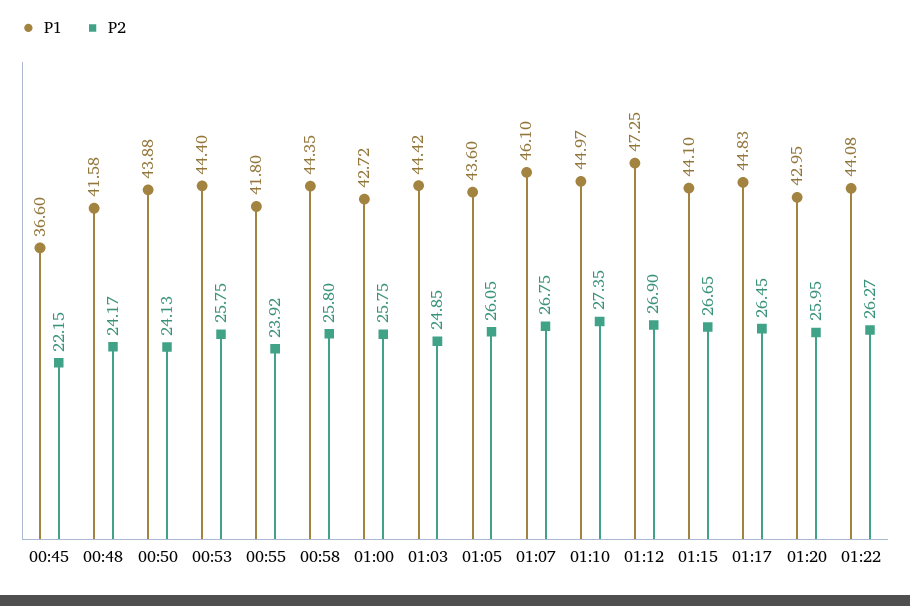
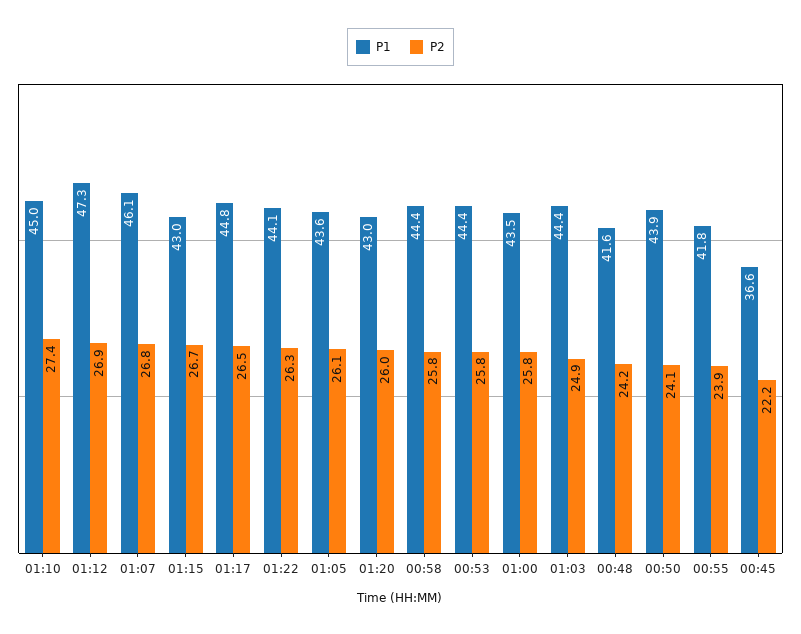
P1, 01:00: 42.72 -> 43.5
P1, 01:15: 44.1 -> 43

